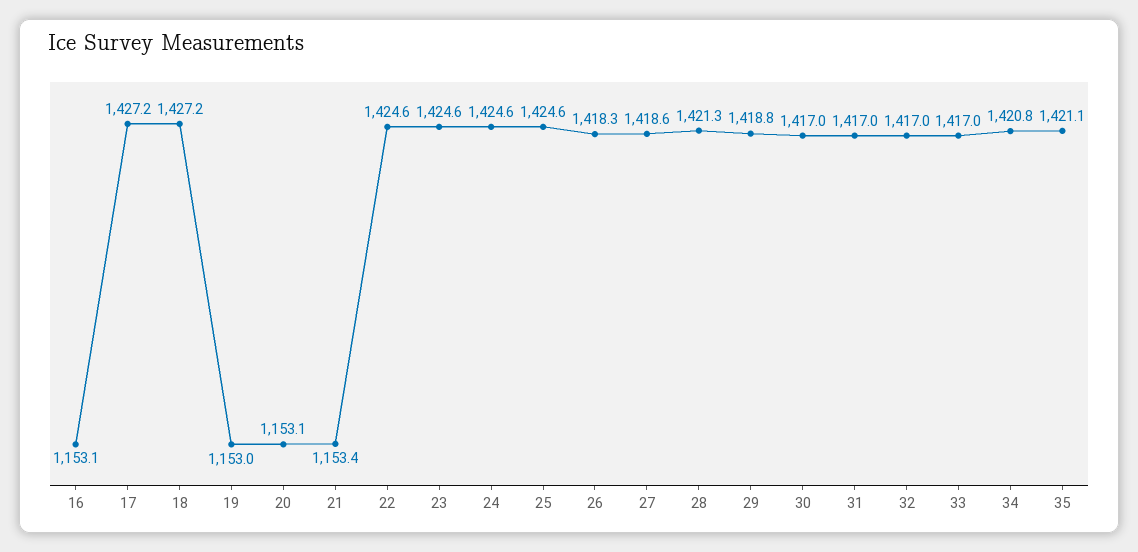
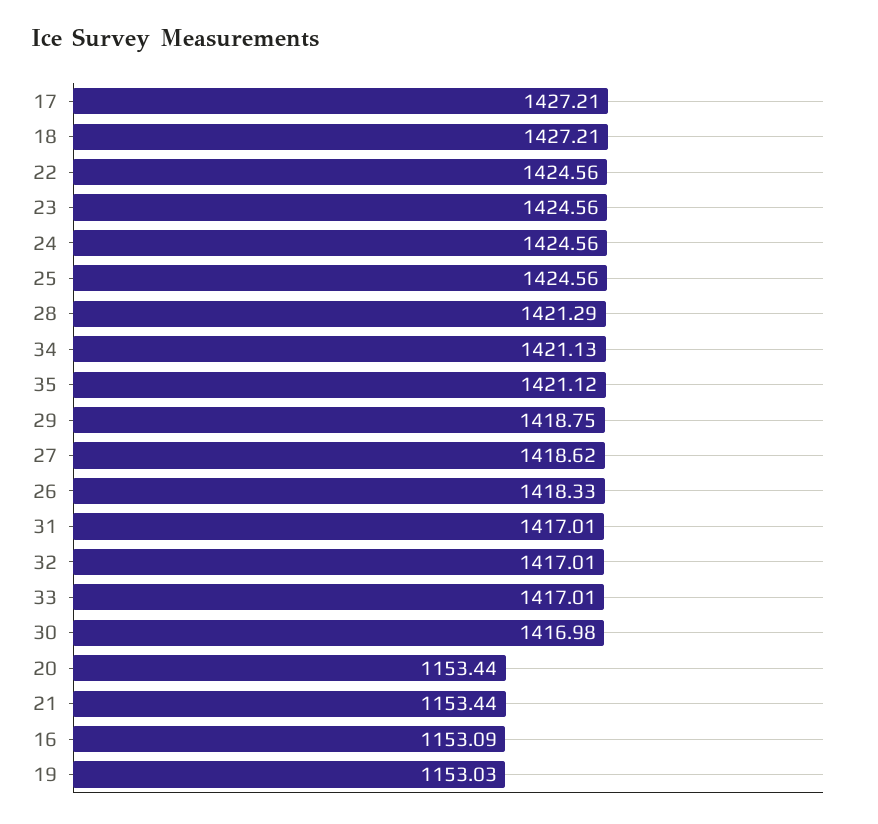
20: 1153.1 -> 1153.44
34: 1420.8 -> 1421.13

